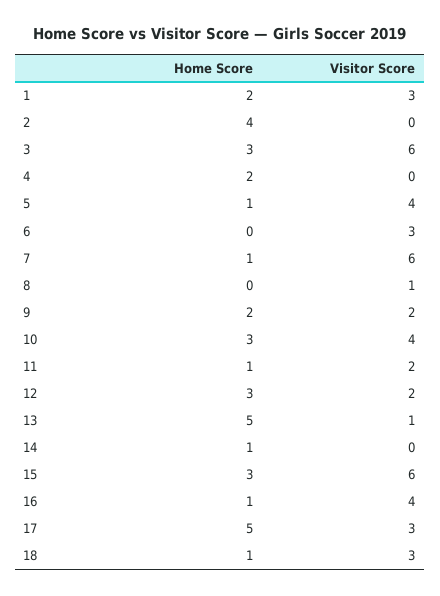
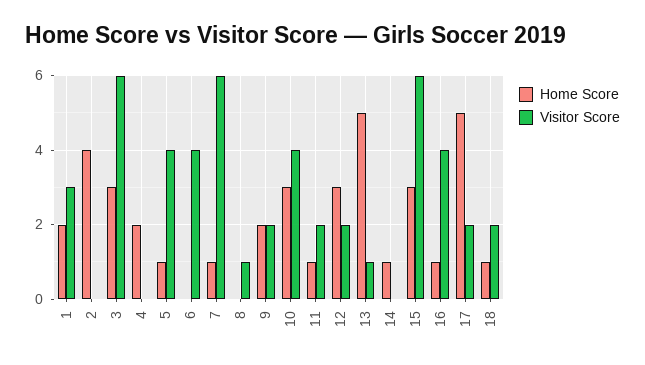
Visitor Score, 6: 3 -> 4
Visitor Score, 17: 3 -> 2
Visitor Score, 18: 3 -> 2

